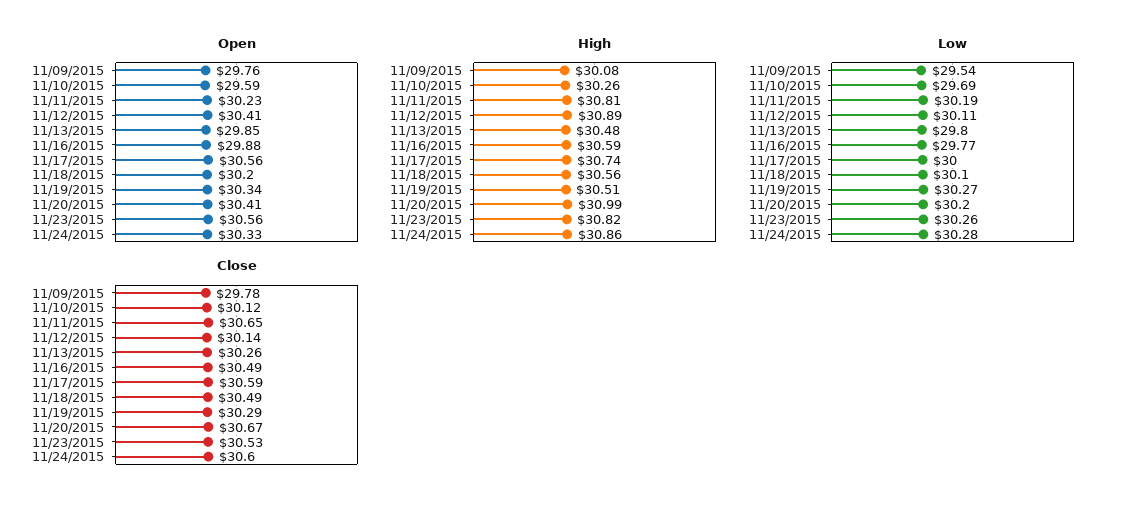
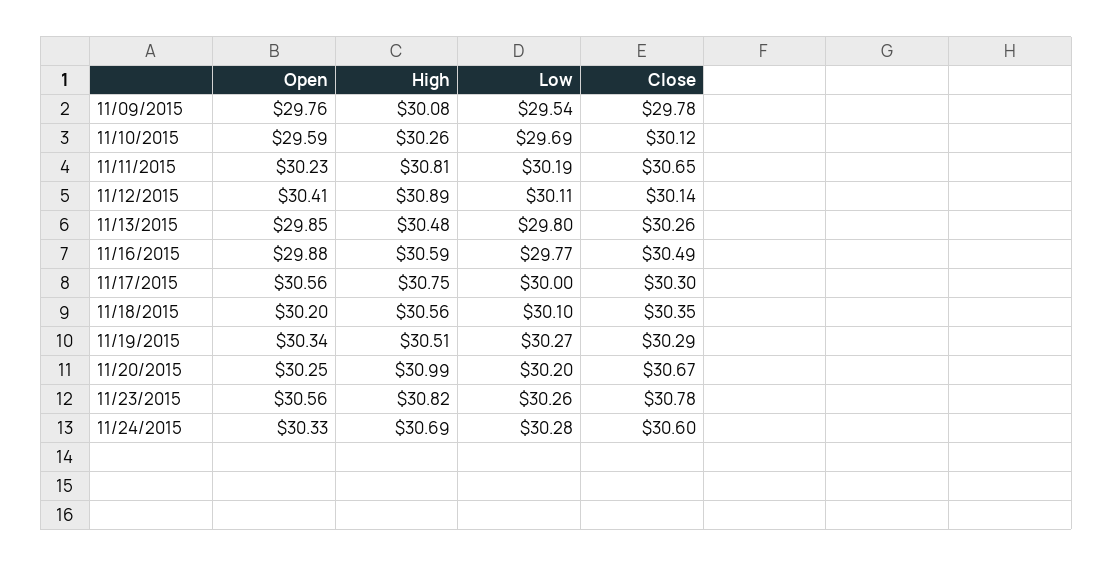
Open, 11/20/2015: 30.41 -> 30.25
High, 11/17/2015: 30.74 -> 30.75
High, 11/24/2015: 30.86 -> 30.69
Close, 11/17/2015: 30.59 -> 30.3
Close, 11/18/2015: 30.49 -> 30.35
Close, 11/23/2015: 30.53 -> 30.78

